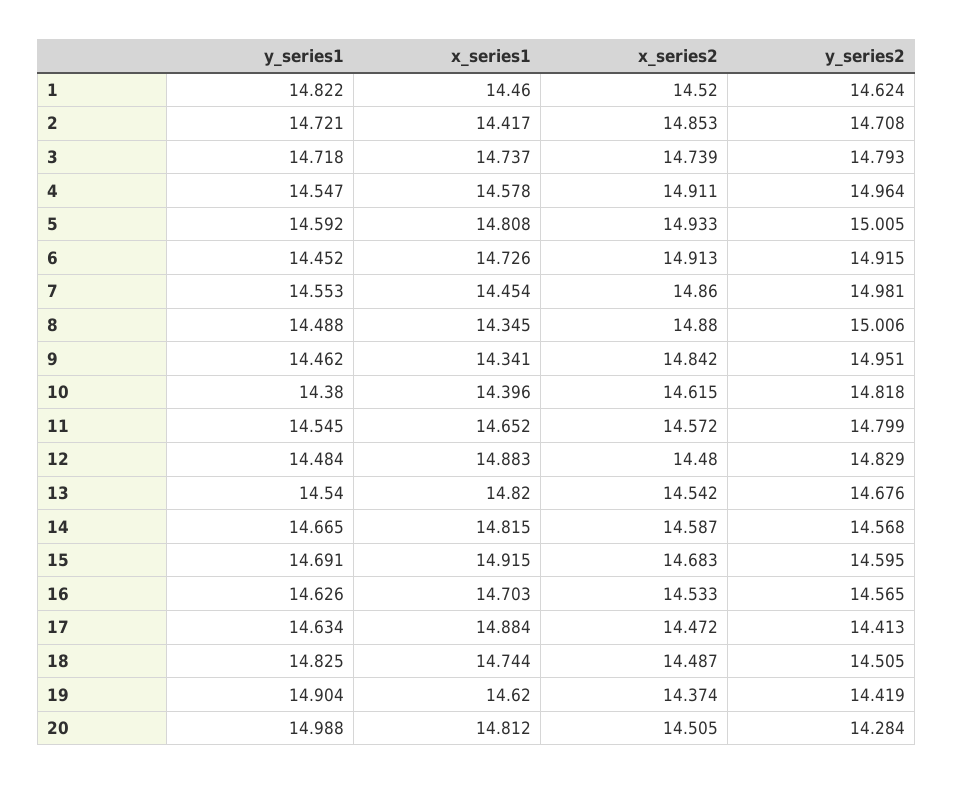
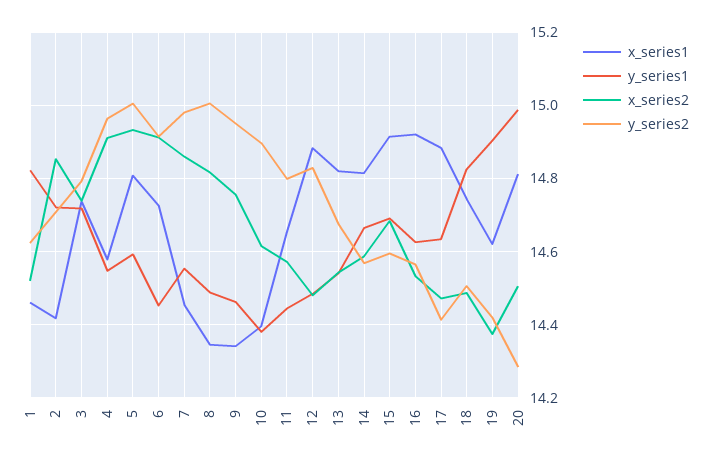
x_series2, 8: 14.88 -> 14.82
x_series2, 9: 14.842 -> 14.76
y_series2, 10: 14.818 -> 14.9
y_series1, 11: 14.545 -> 14.44
x_series1, 16: 14.703 -> 14.92

